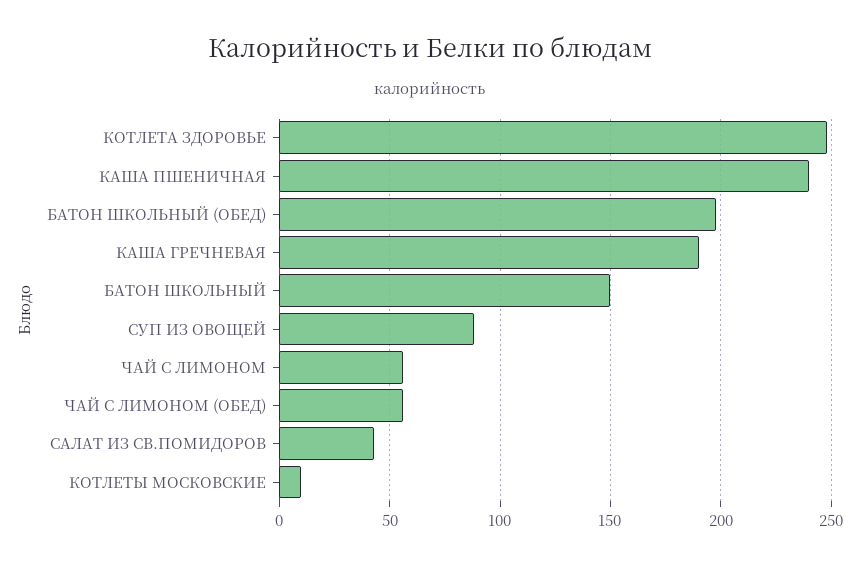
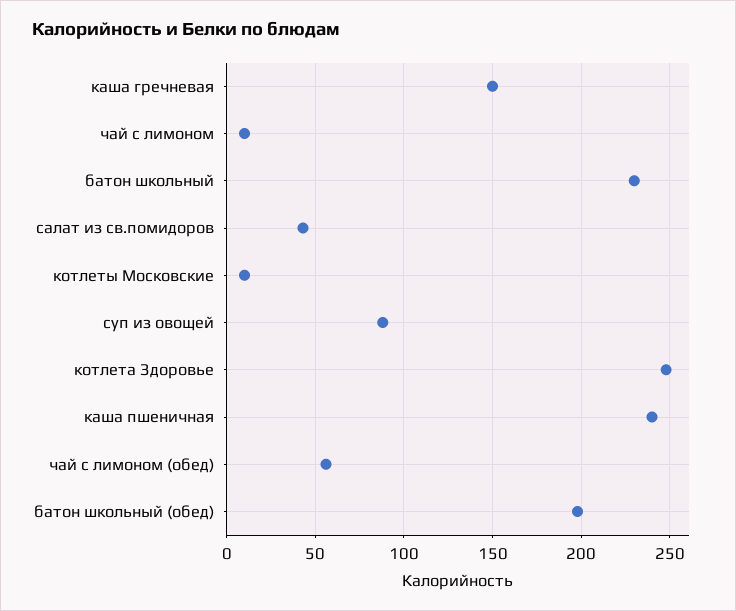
КАША ГРЕЧНЕВАЯ: 190 -> 150
БАТОН ШКОЛЬНЫЙ: 150 -> 230
ЧАЙ С ЛИМОНОМ: 55 -> 10

